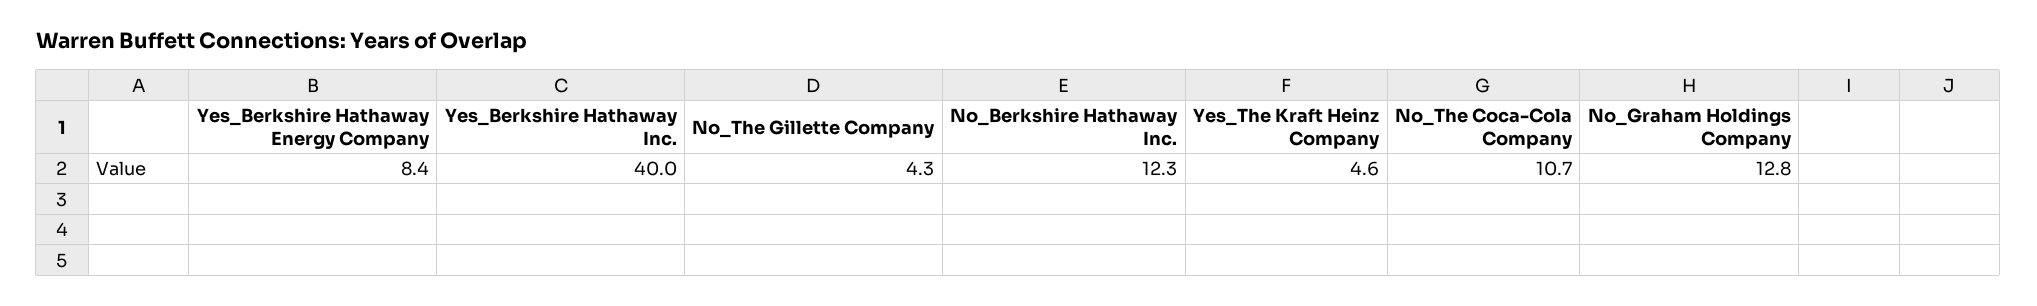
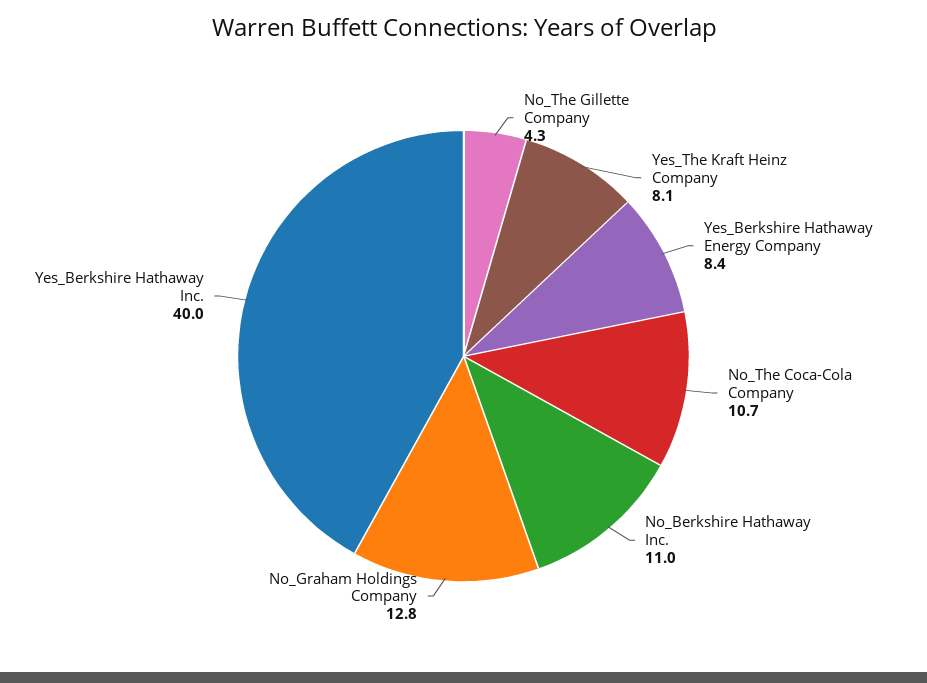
No_Berkshire Hathaway Inc.: 12.3 -> 11
Yes_The Kraft Heinz Company: 4.6 -> 8.1

